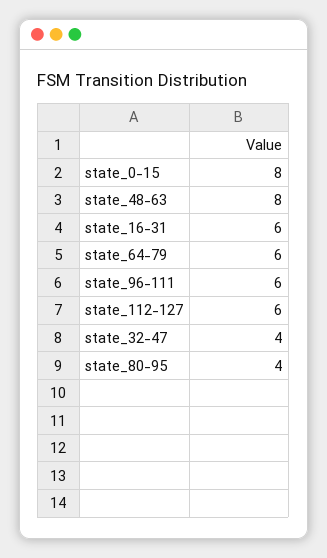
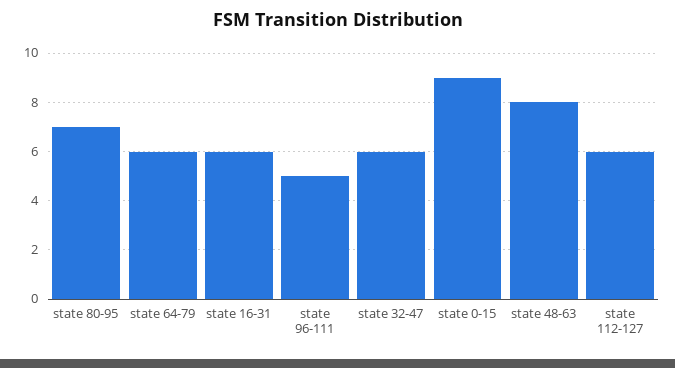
state_0-15: 8 -> 9
state_96-111: 6 -> 5
state_32-47: 4 -> 6
state_80-95: 4 -> 7

